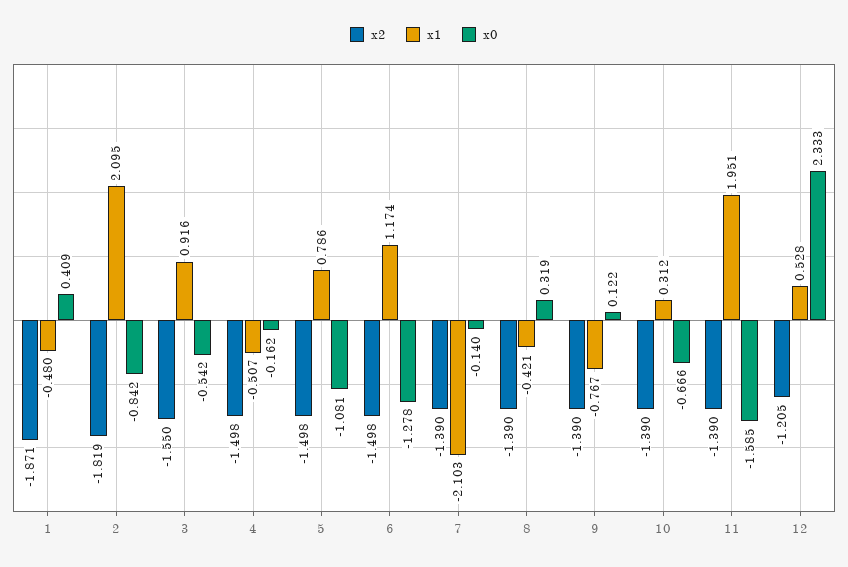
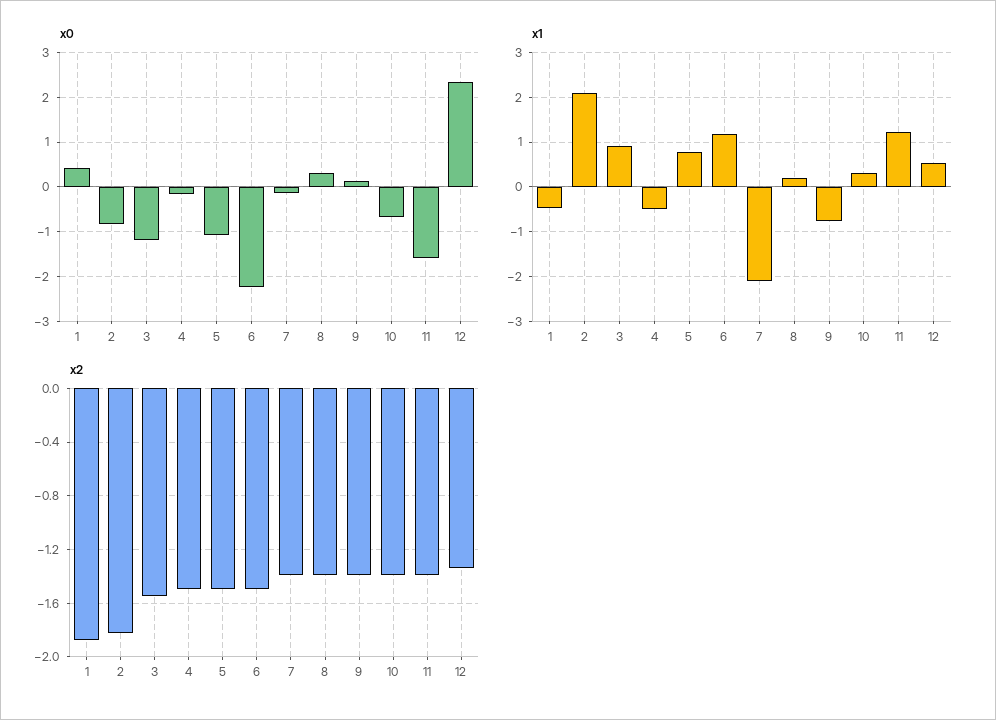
x0, 3: -0.542 -> -1.2
x0, 6: -1.278 -> -2.2
x1, 8: -0.421 -> 0.2
x1, 11: 1.951 -> 1.2
x2, 12: -1.205 -> -1.35

